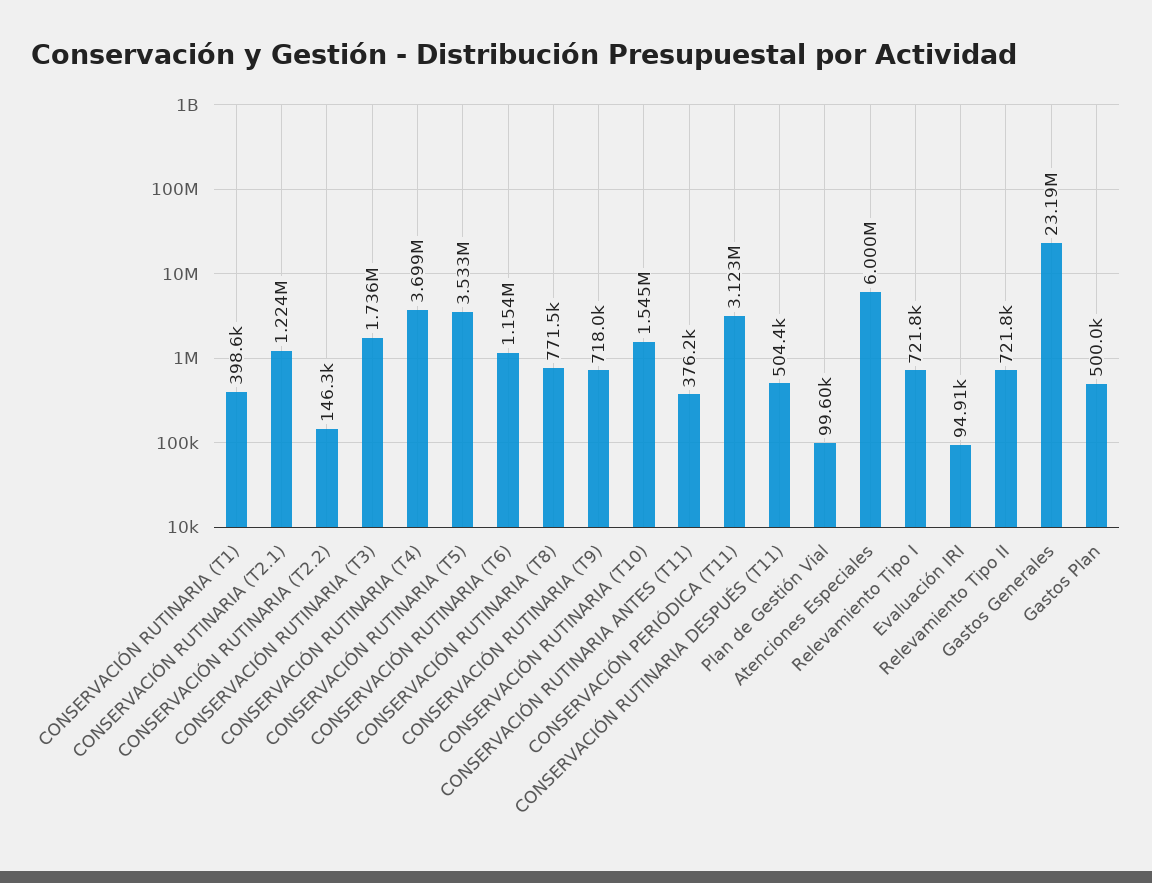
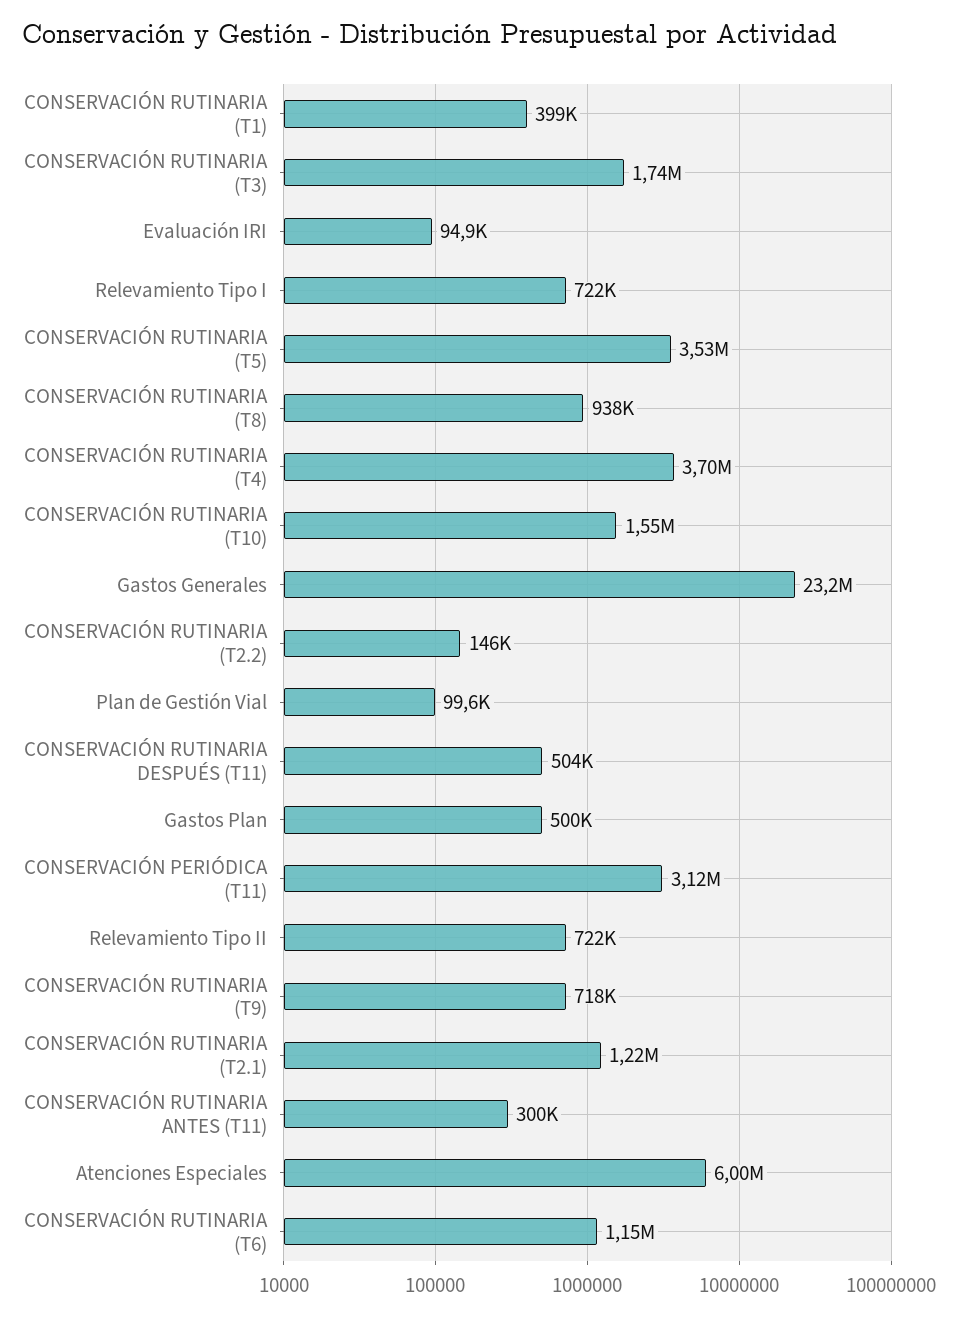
CONSERVACIÓN RUTINARIA (T8): 771500 -> 938000
CONSERVACIÓN RUTINARIA ANTES (T11): 376200 -> 300000

